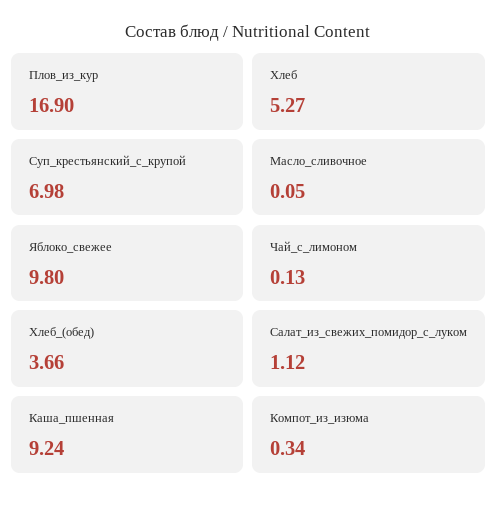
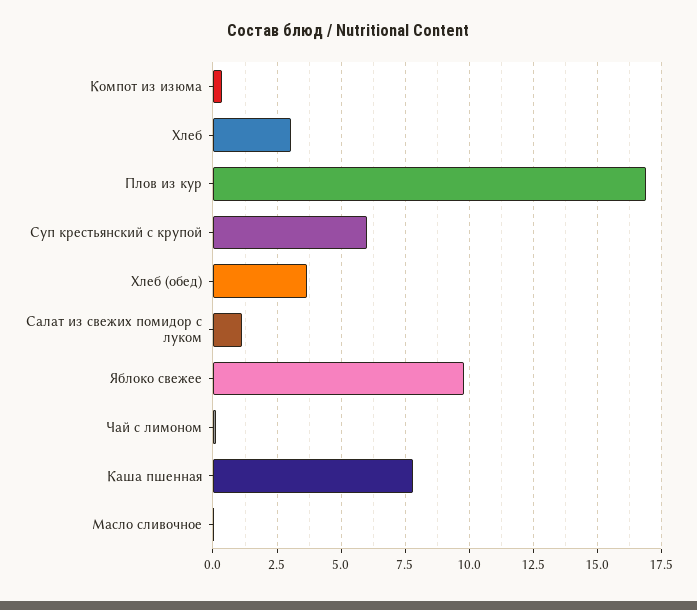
Хлеб: 5.27 -> 3
Суп_крестьянский_с_крупой: 6.98 -> 6
Каша_пшенная: 9.24 -> 7.75

